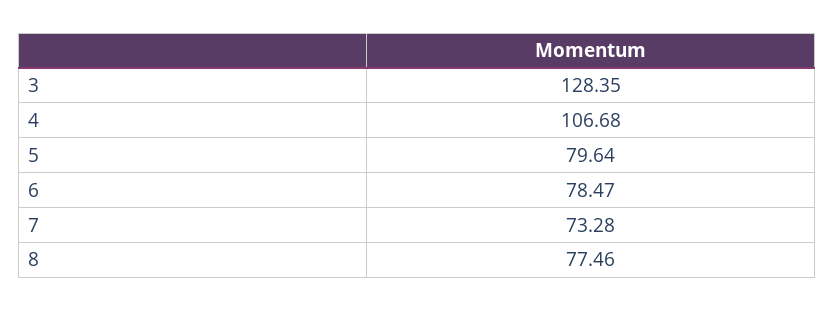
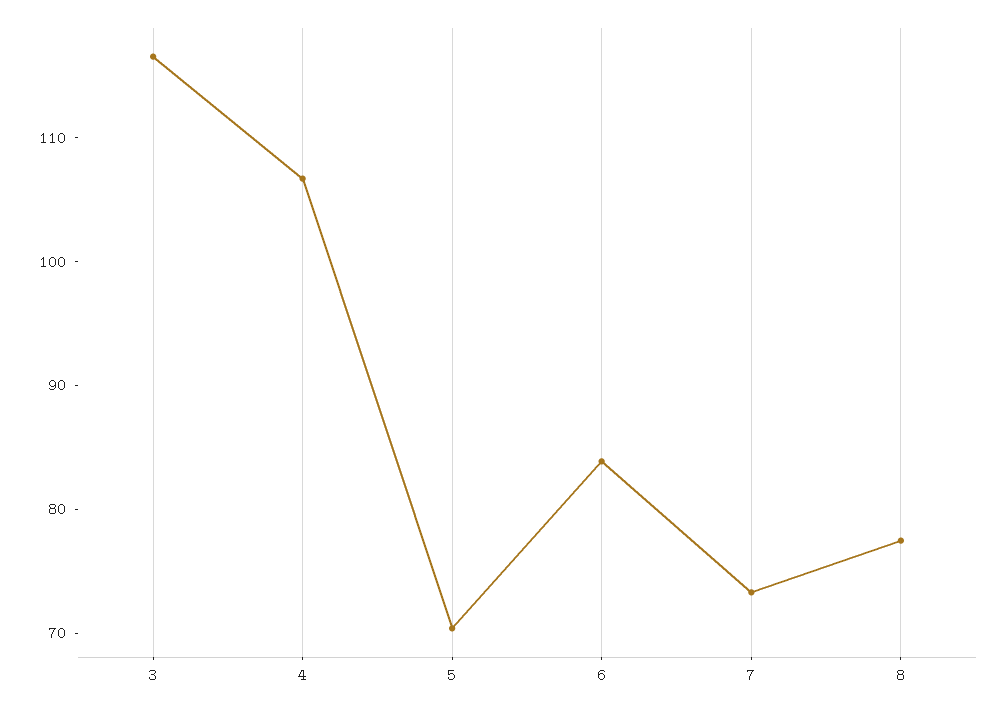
3: 128.35 -> 116
5: 79.64 -> 70
6: 78.47 -> 84

